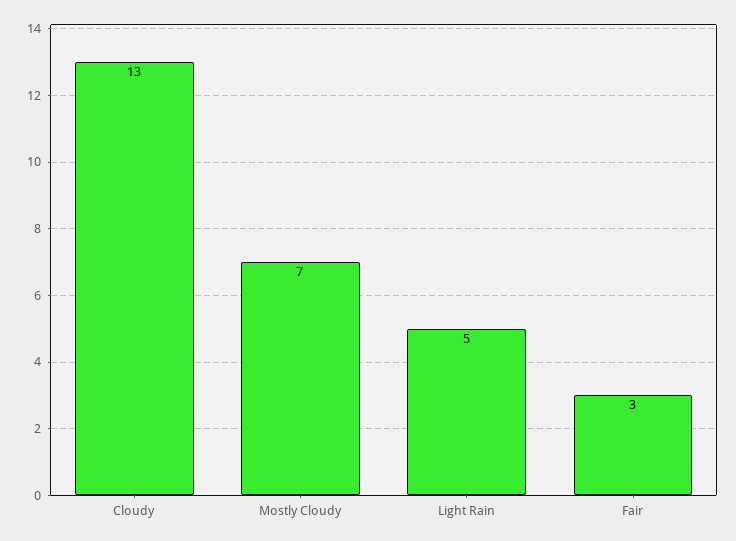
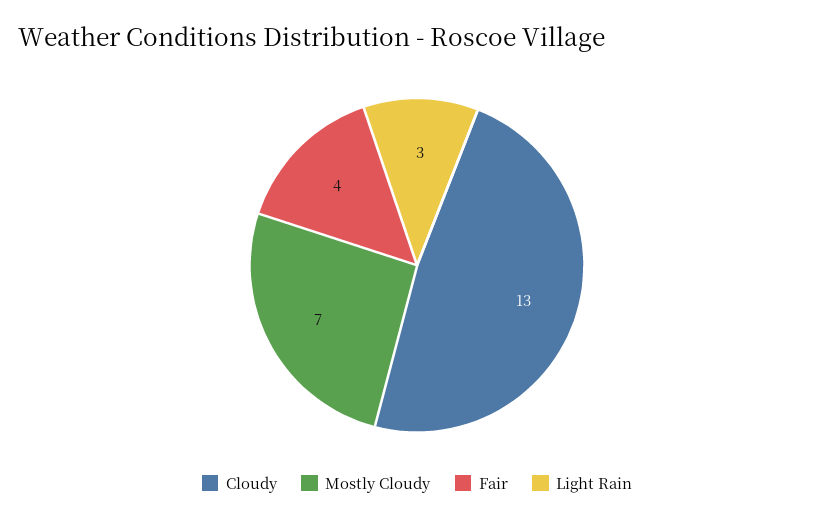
Light Rain: 5 -> 3
Fair: 3 -> 4

